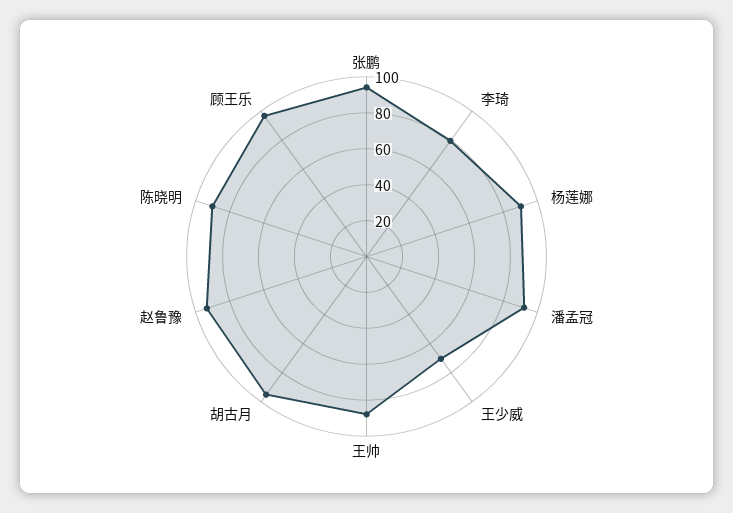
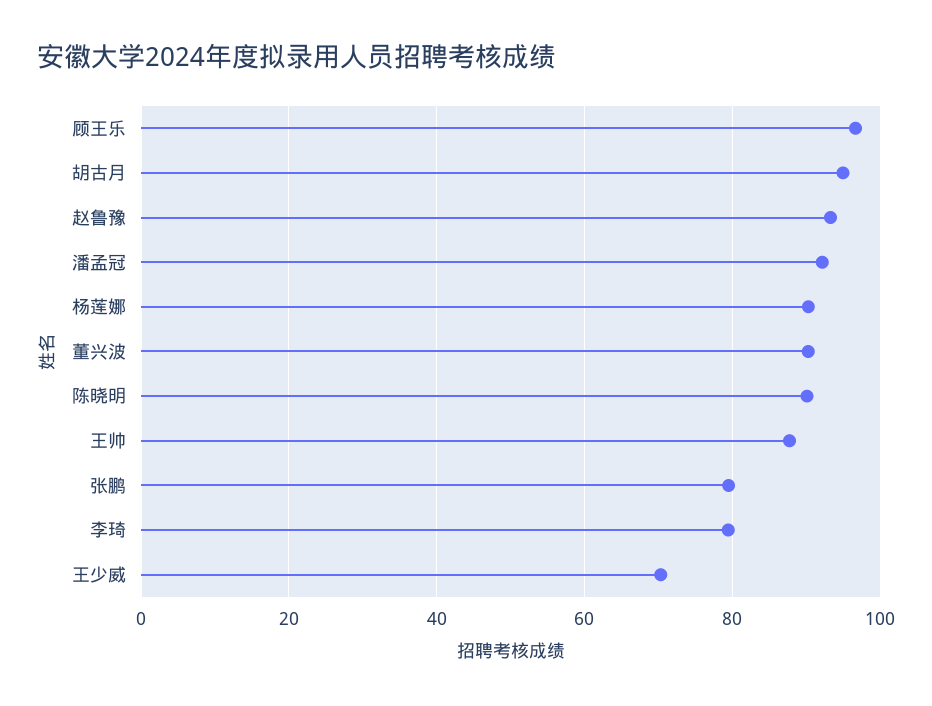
张鹏: 95 -> 80
董兴波: none -> 90

